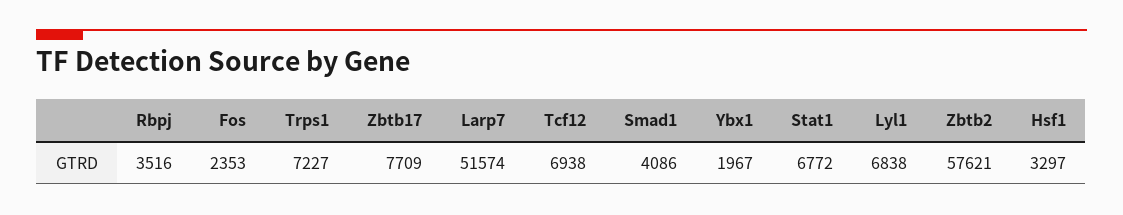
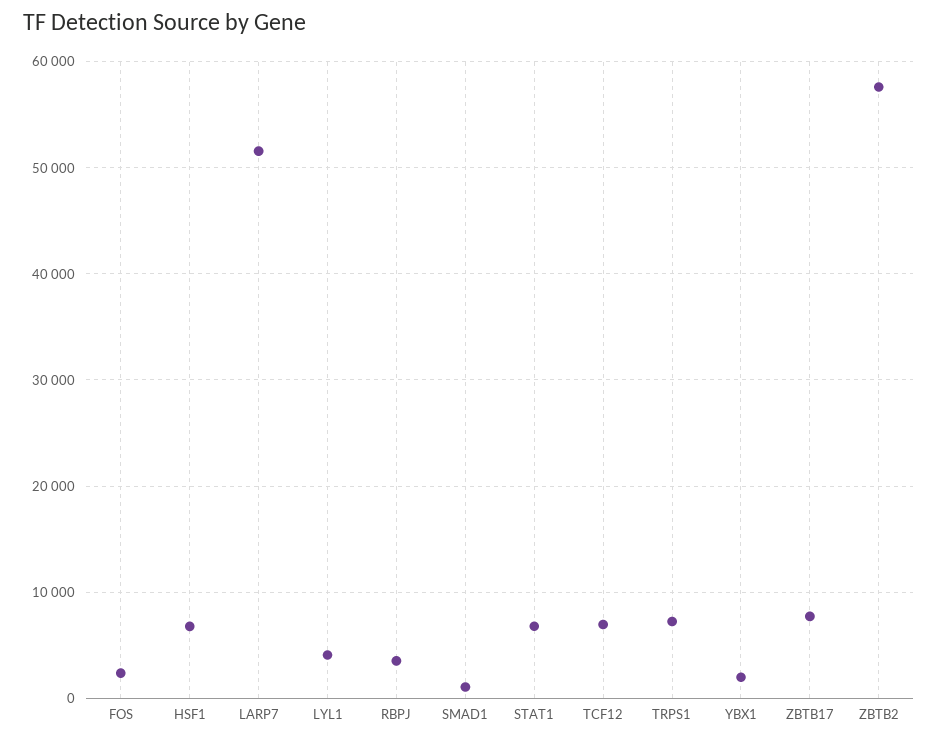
Smad1: 4086 -> 1000
Lyl1: 6838 -> 4000
Hsf1: 3297 -> 7000

